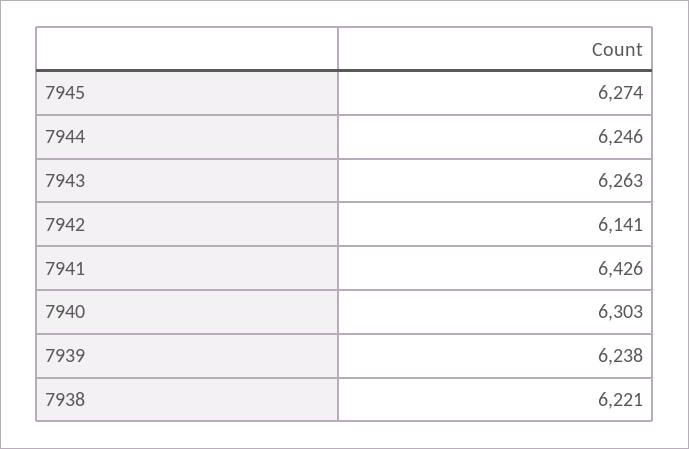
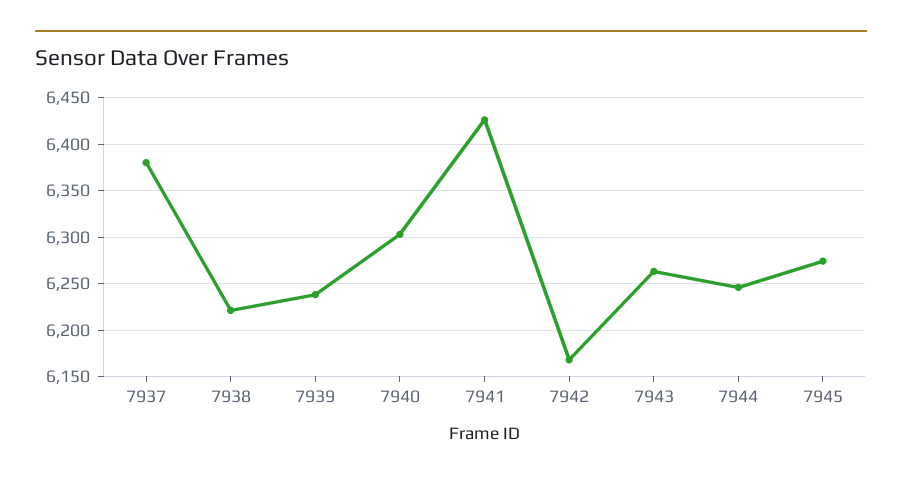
7942: 6141 -> 6170
7937: none -> 6380

